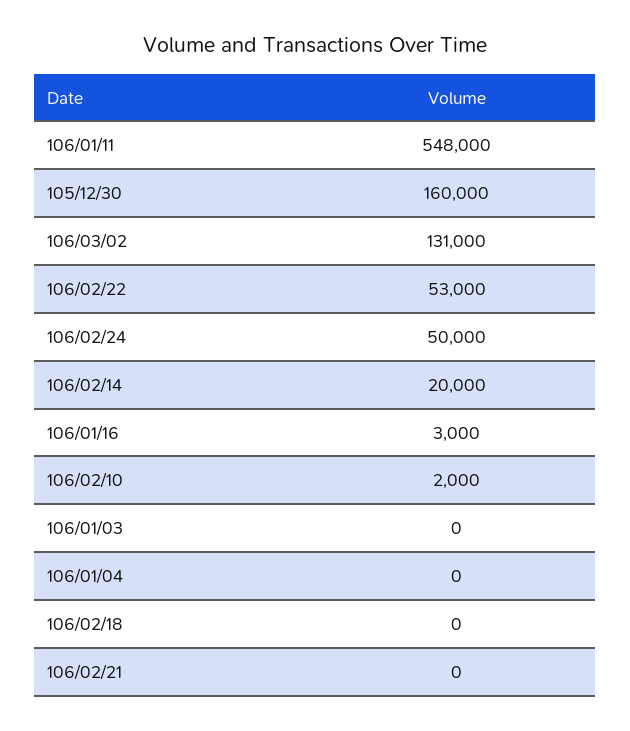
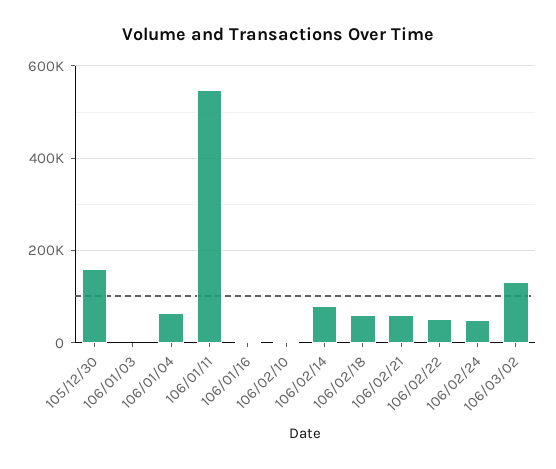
106/02/14: 20000 -> 80000
106/01/04: 0 -> 60000
106/02/18: 0 -> 60000
106/02/21: 0 -> 60000

